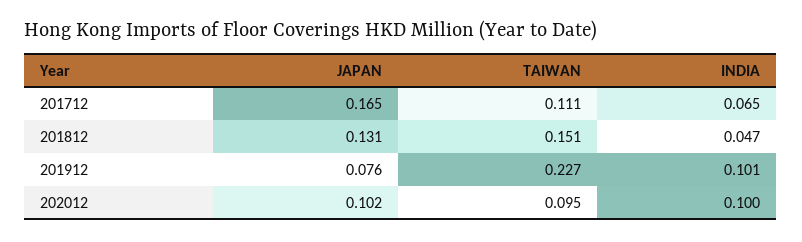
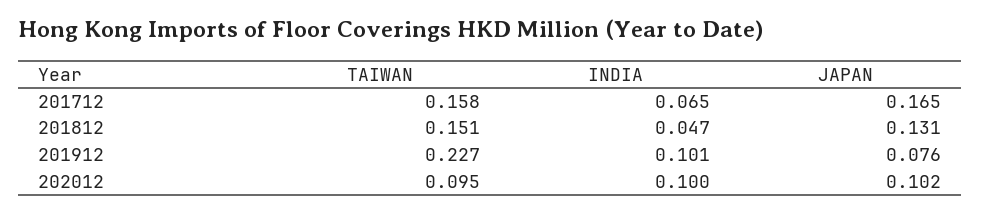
TAIWAN, 201712: 0.111 -> 0.158

